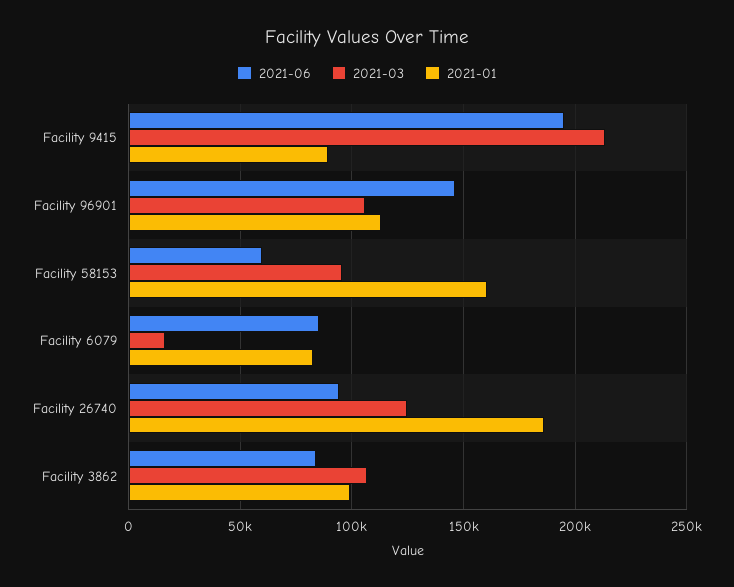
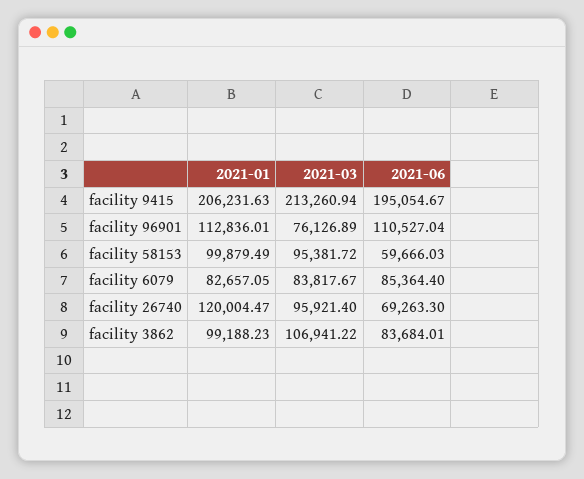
2021-01, Facility 9415: 90000 -> 206231.63
2021-06, Facility 96901: 145000 -> 110527.04
2021-03, Facility 96901: 105000 -> 76126.89
2021-01, Facility 58153: 160000 -> 99879.49
2021-03, Facility 6079: 15000 -> 83817.67
2021-06, Facility 26740: 95000 -> 69263.3
2021-03, Facility 26740: 125000 -> 95921.4
2021-01, Facility 26740: 185000 -> 120004.47

